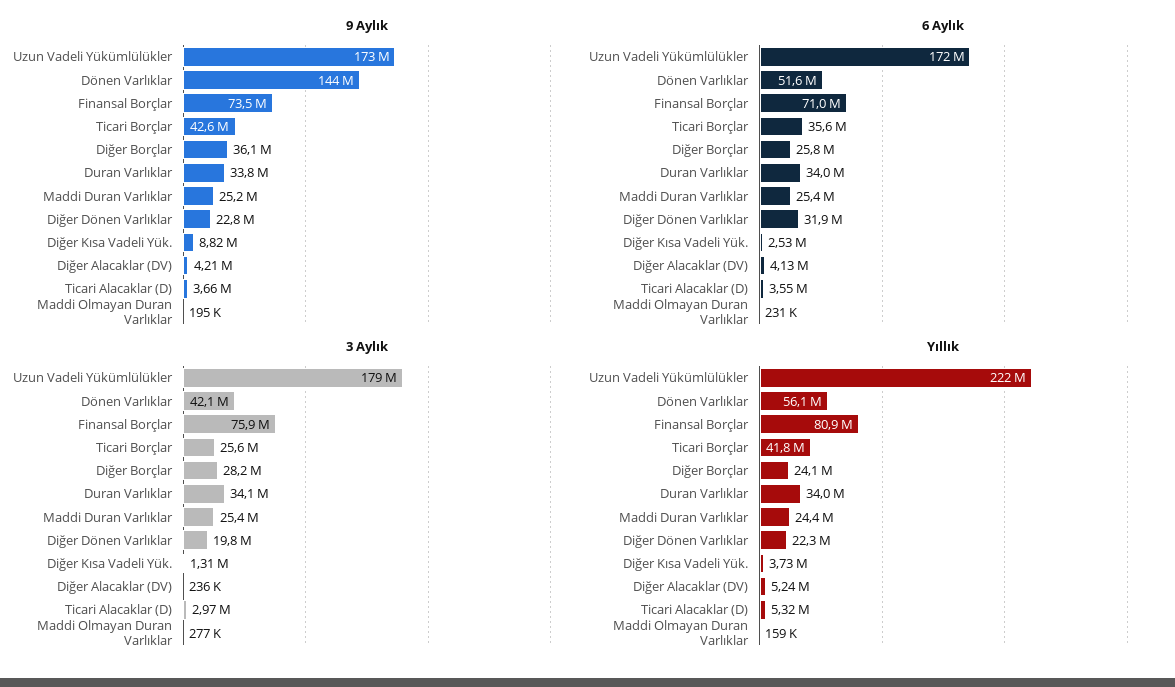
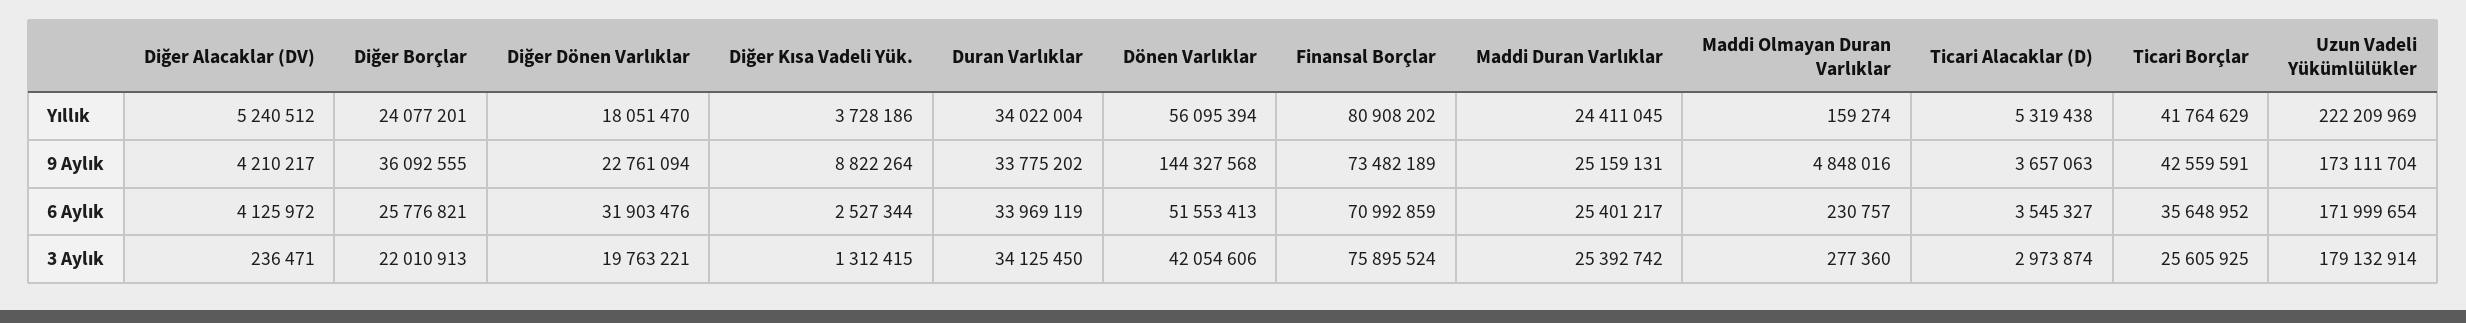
9 Aylık, Maddi Olmayan Duran Varlıklar: 195000 -> 4848016
3 Aylık, Diğer Borçlar: 28200000 -> 22010913
Yıllık, Diğer Dönen Varlıklar: 22300000 -> 18051470

